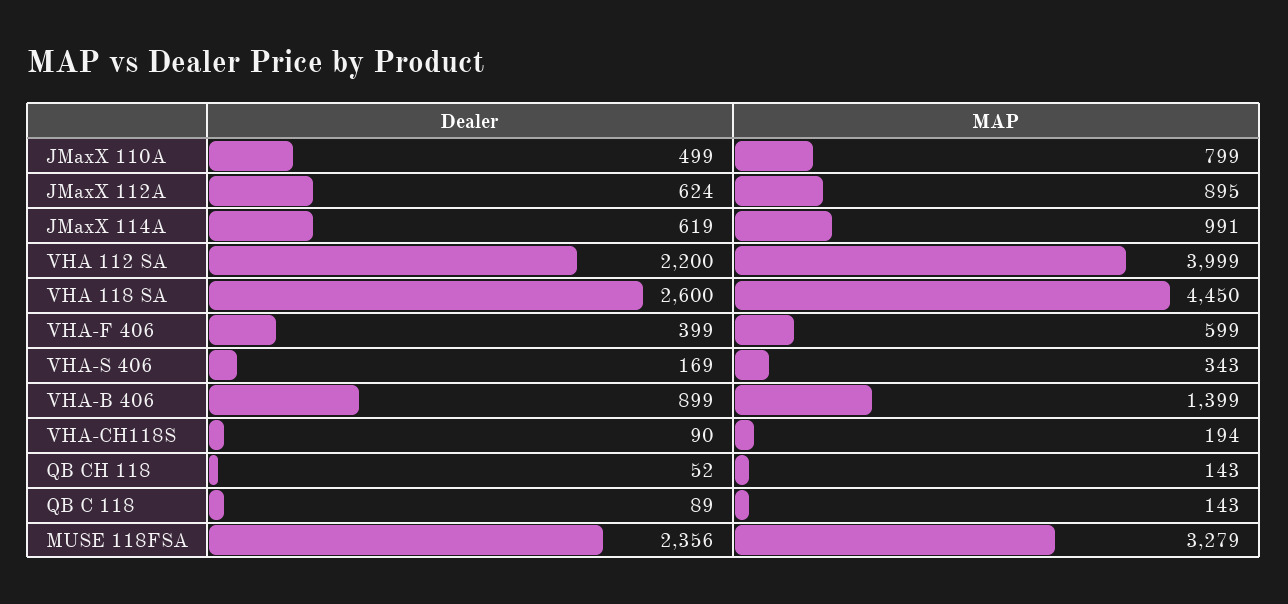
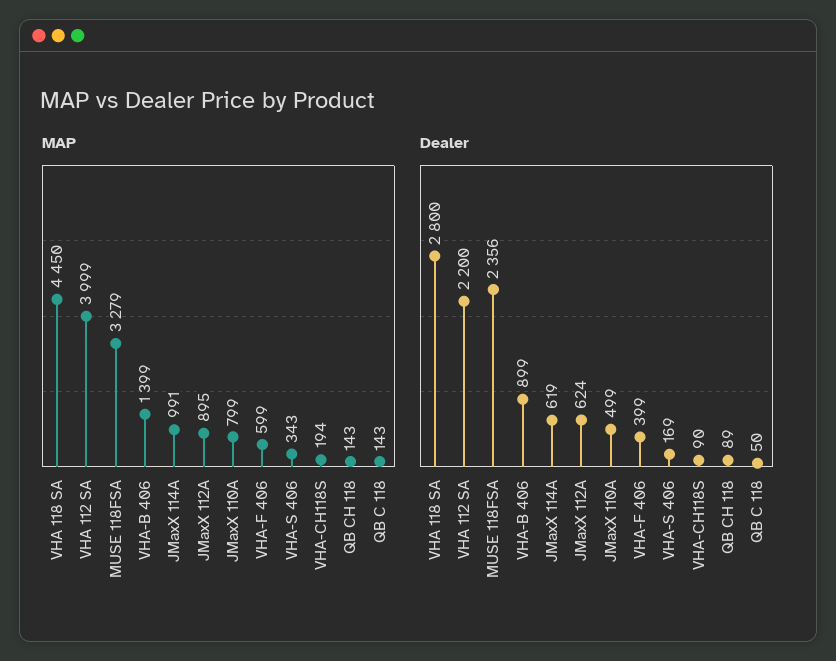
Dealer, VHA 118 SA: 2600 -> 2800
Dealer, QB CH 118: 52 -> 89
Dealer, QB C 118: 89 -> 50

